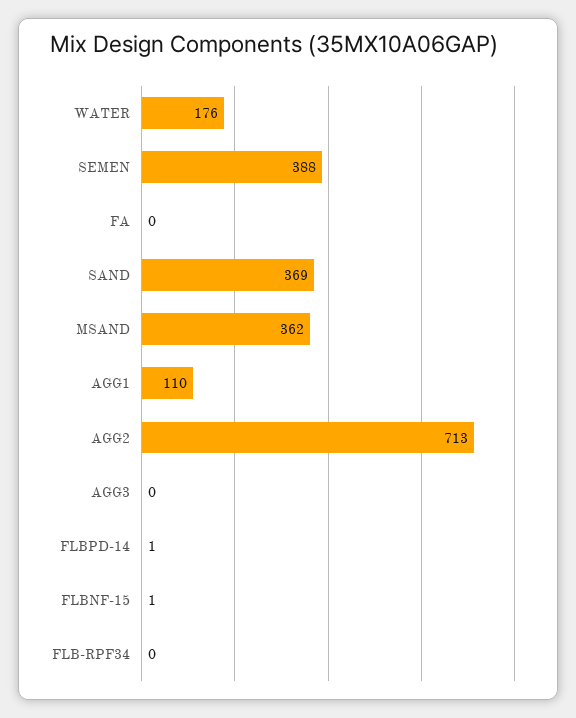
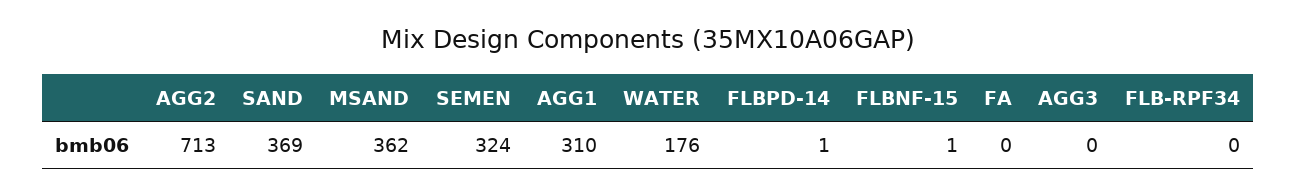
SEMEN: 388 -> 324
AGG1: 110 -> 310

